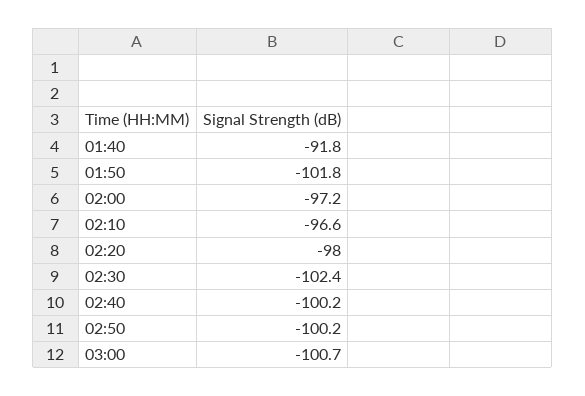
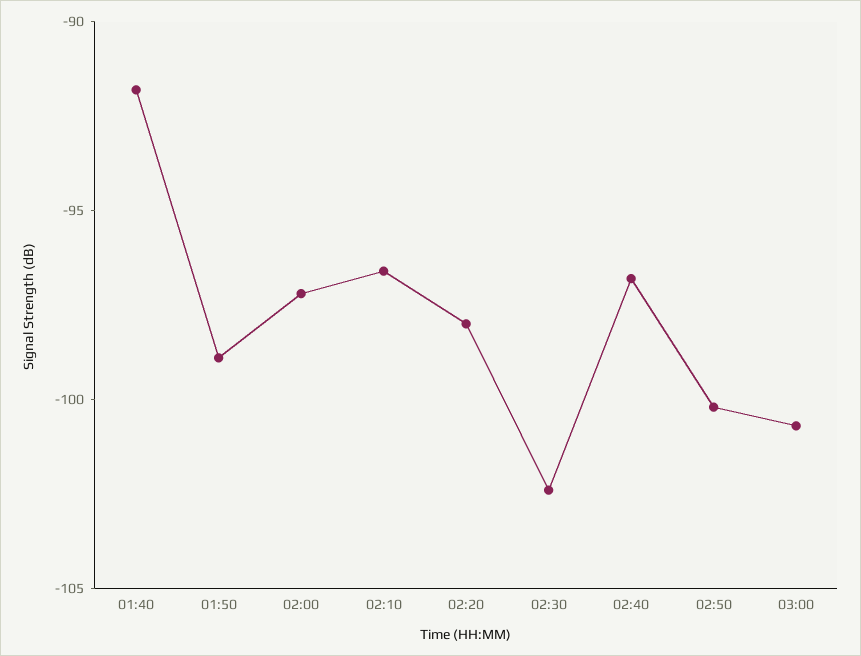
01:50: -101.8 -> -99
02:40: -100.2 -> -97

